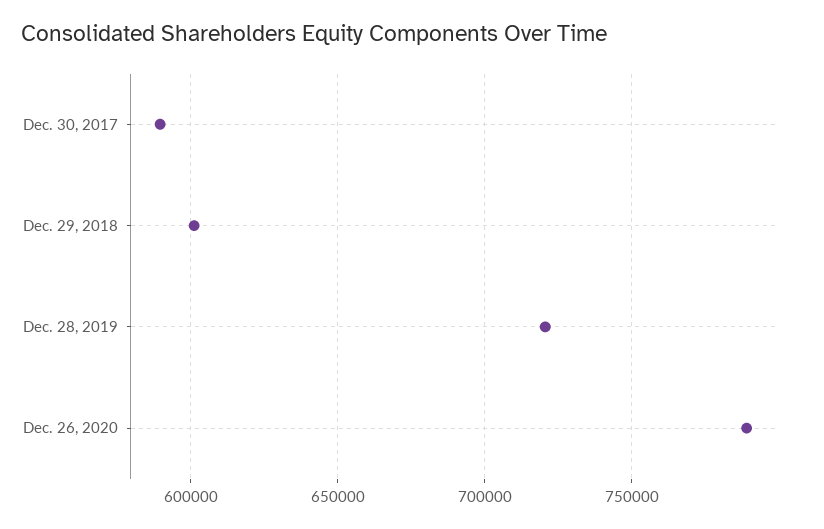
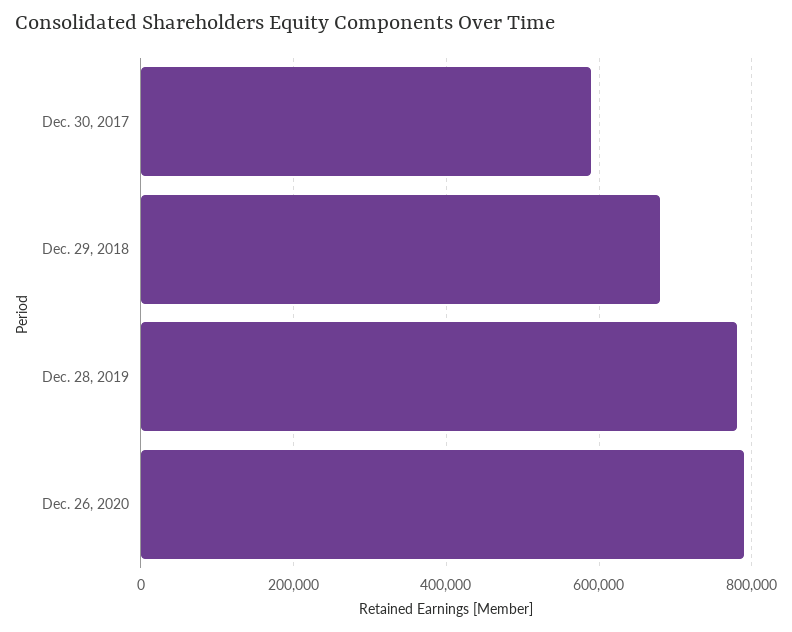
Dec. 29, 2018: 600000 -> 680000
Dec. 28, 2019: 720000 -> 780000

